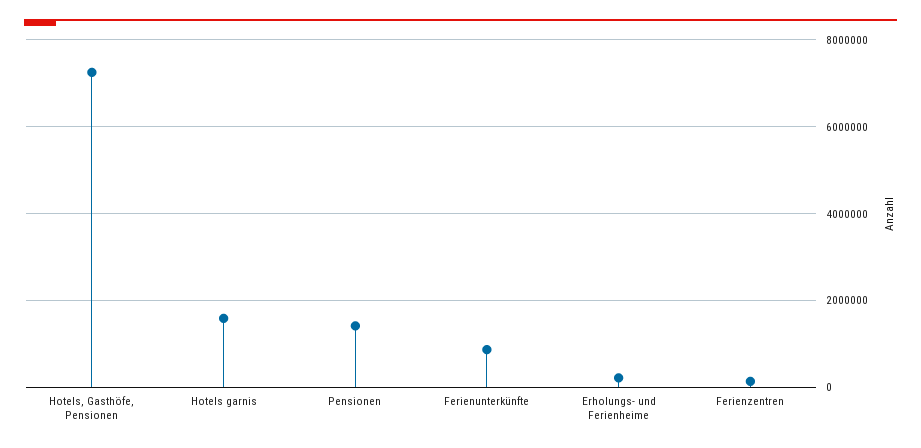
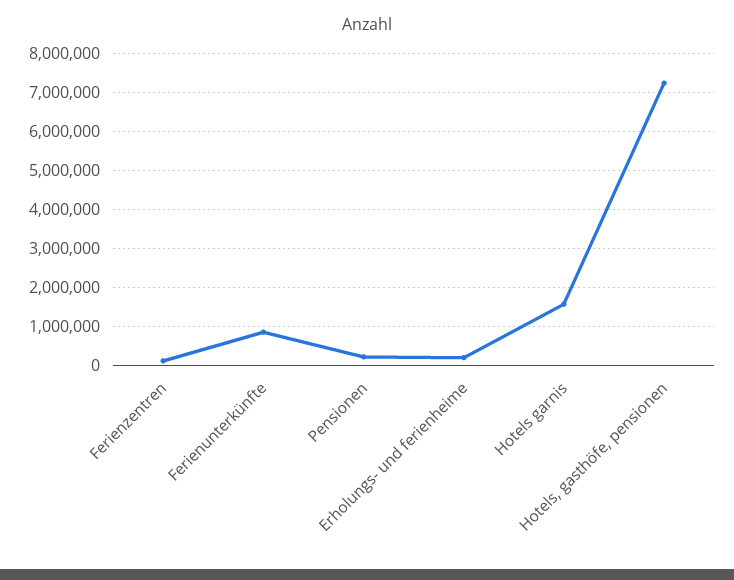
Pensionen: 1400000 -> 200000

